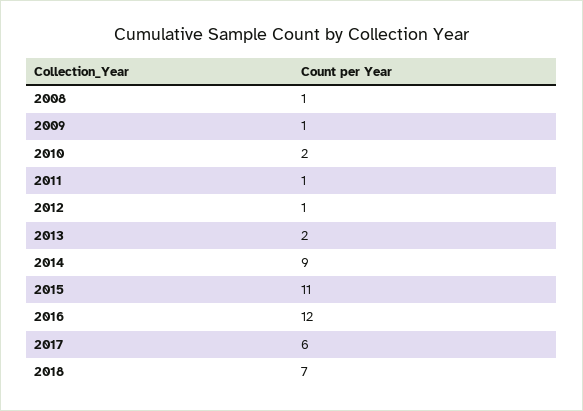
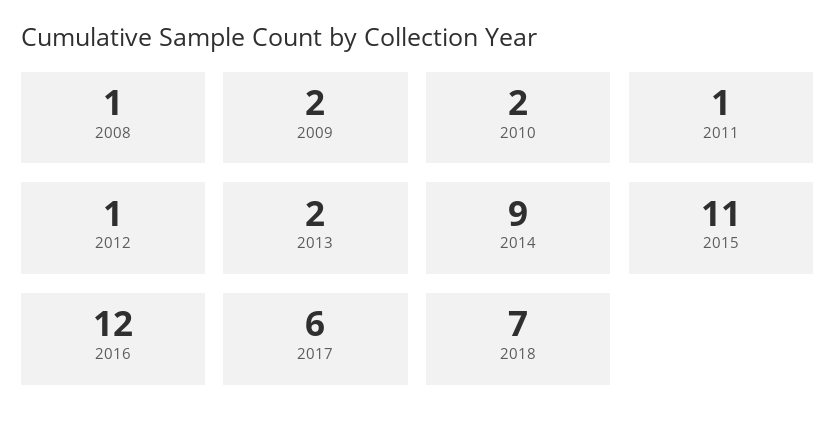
2009: 1 -> 2

